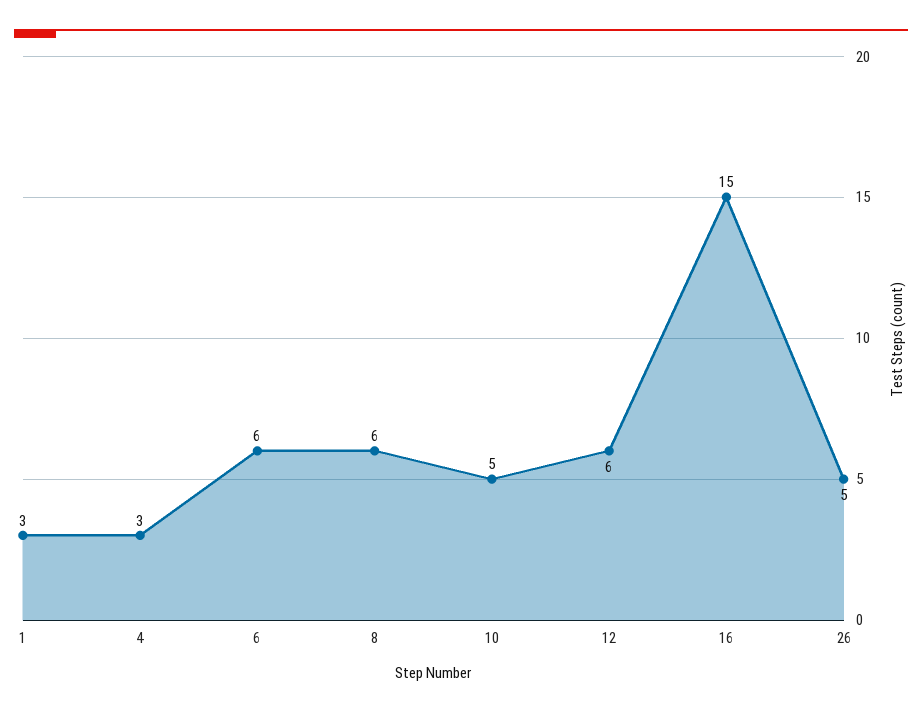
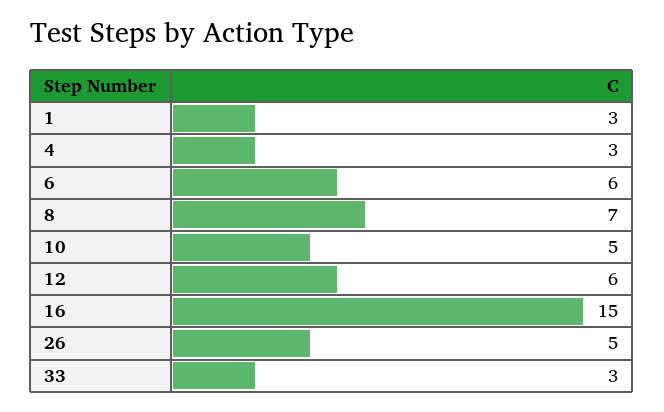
8: 6 -> 7
33: none -> 3

